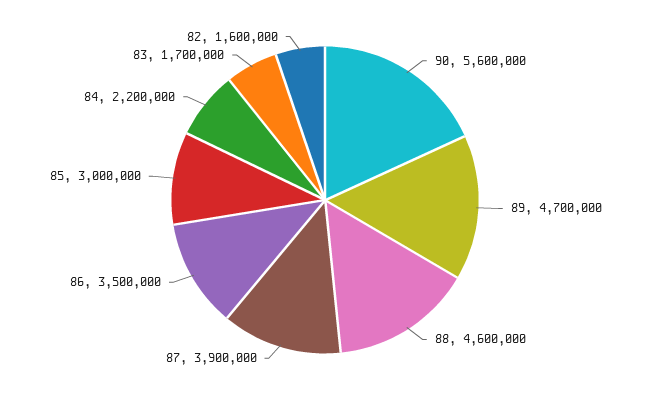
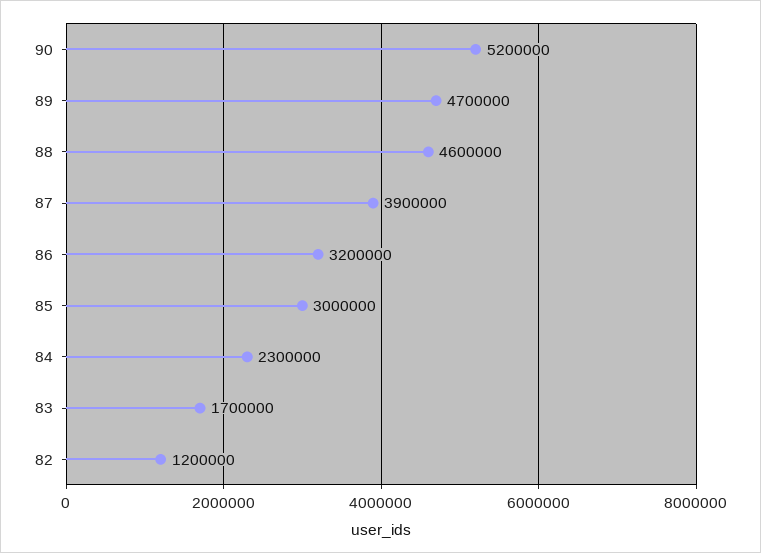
90: 5600000 -> 5200000
86: 3500000 -> 3200000
84: 2200000 -> 2300000
82: 1600000 -> 1200000

